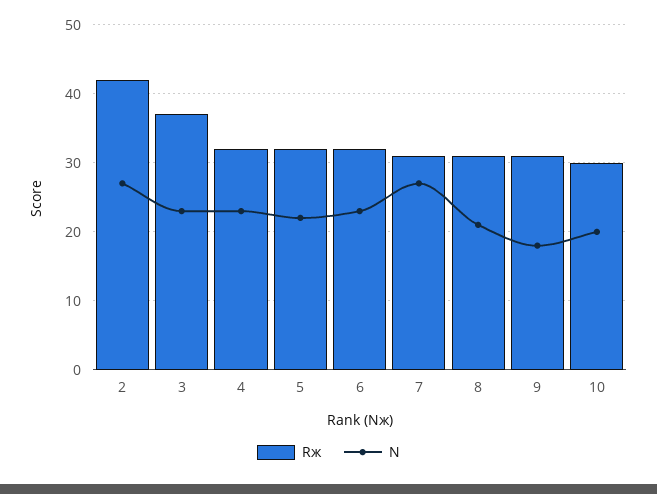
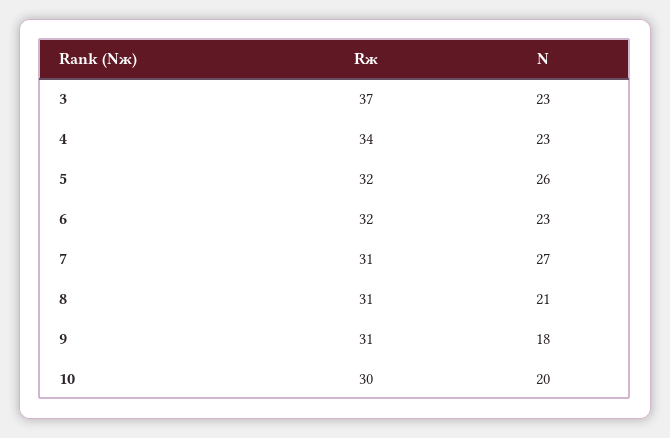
Rж, 2: 42 -> none
N, 2: 27 -> none
Rж, 4: 32 -> 34
N, 5: 22 -> 26

